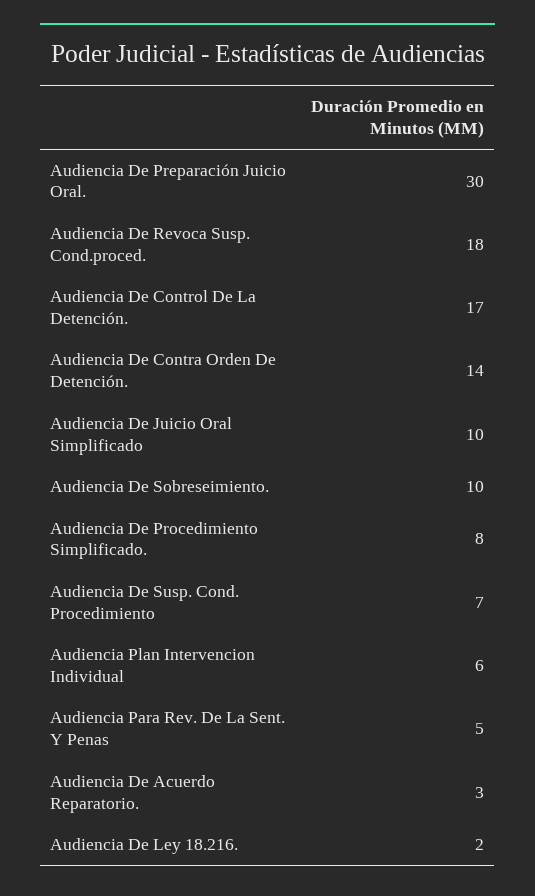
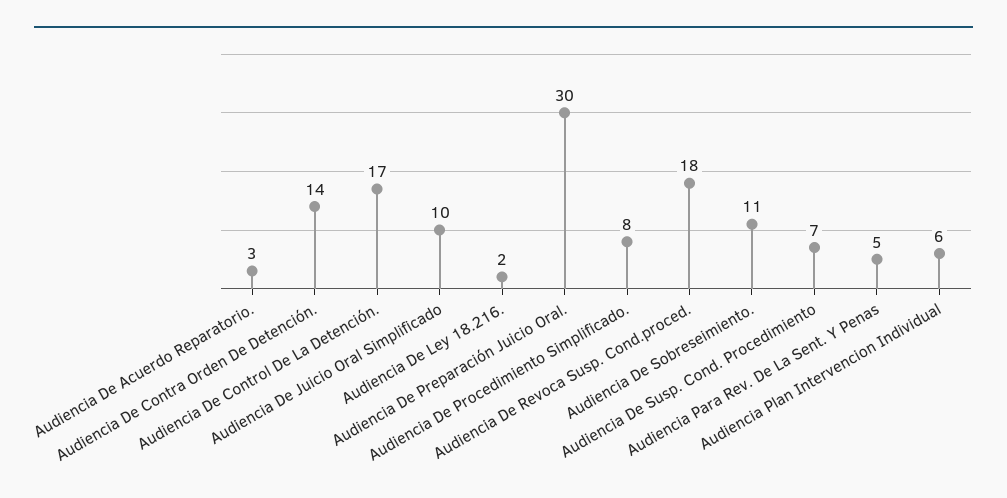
Audiencia De Sobreseimiento.: 10 -> 11

